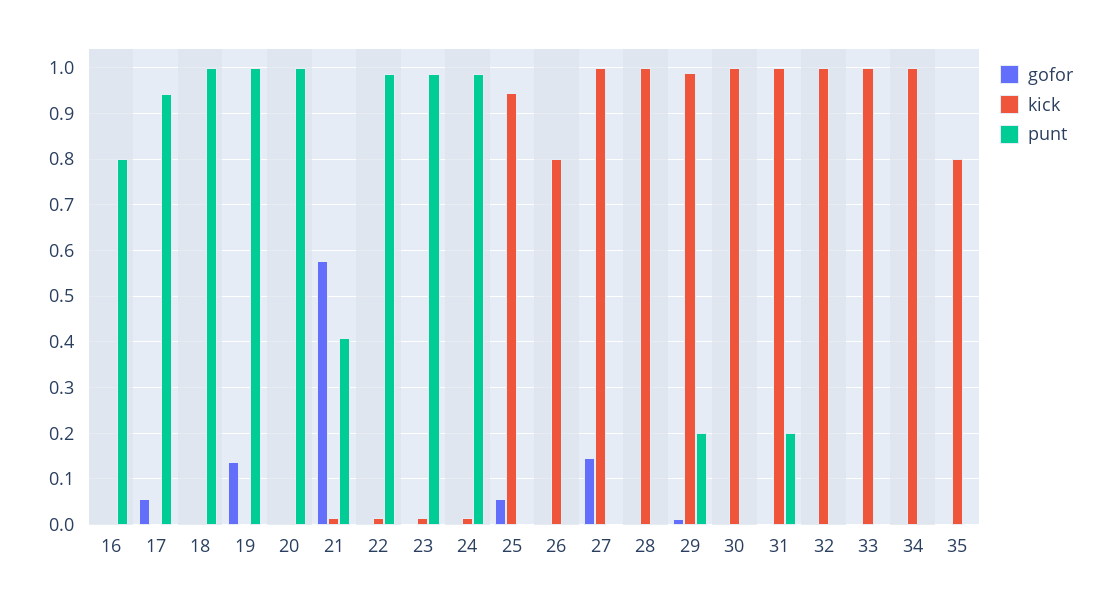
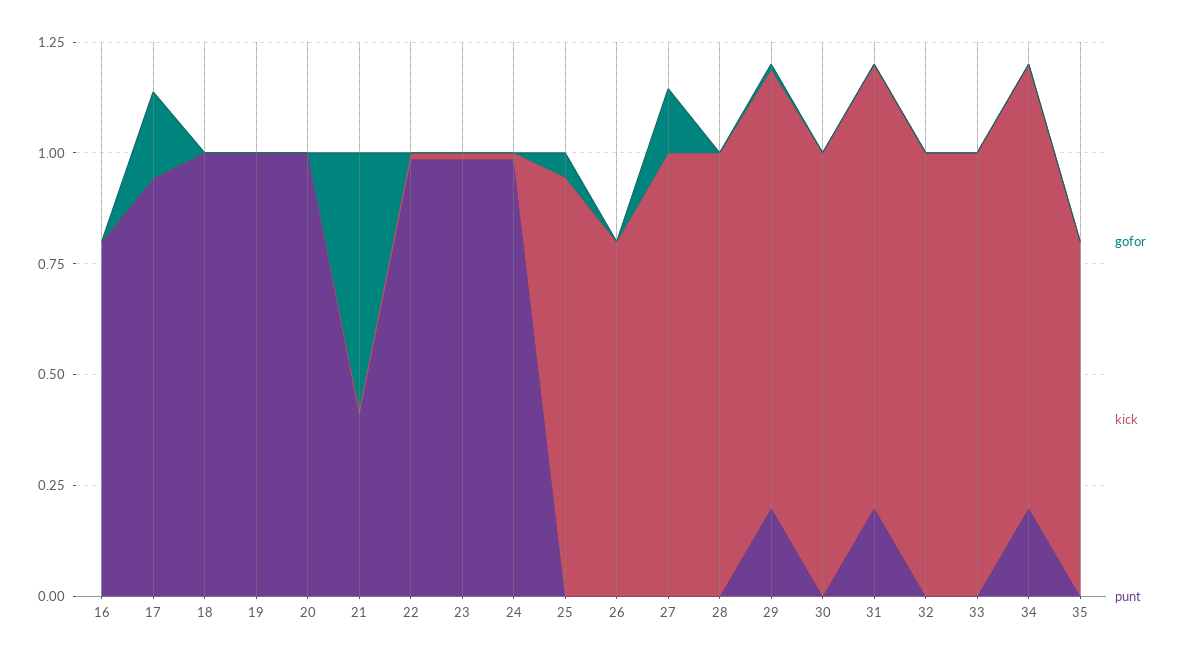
gofor, 17: 0.06 -> 0.2
gofor, 19: 0.14 -> 0
punt, 34: 0 -> 0.2

